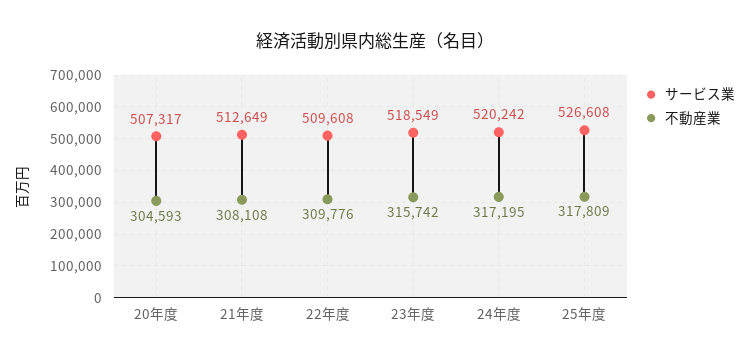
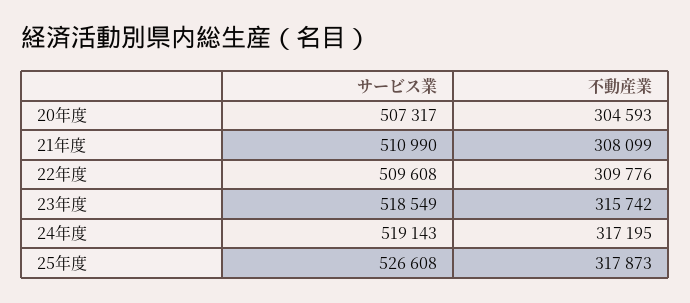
サービス業, 21年度: 512649 -> 510990
不動産業, 21年度: 308108 -> 308099
サービス業, 24年度: 520242 -> 519143
不動産業, 25年度: 317809 -> 317873

